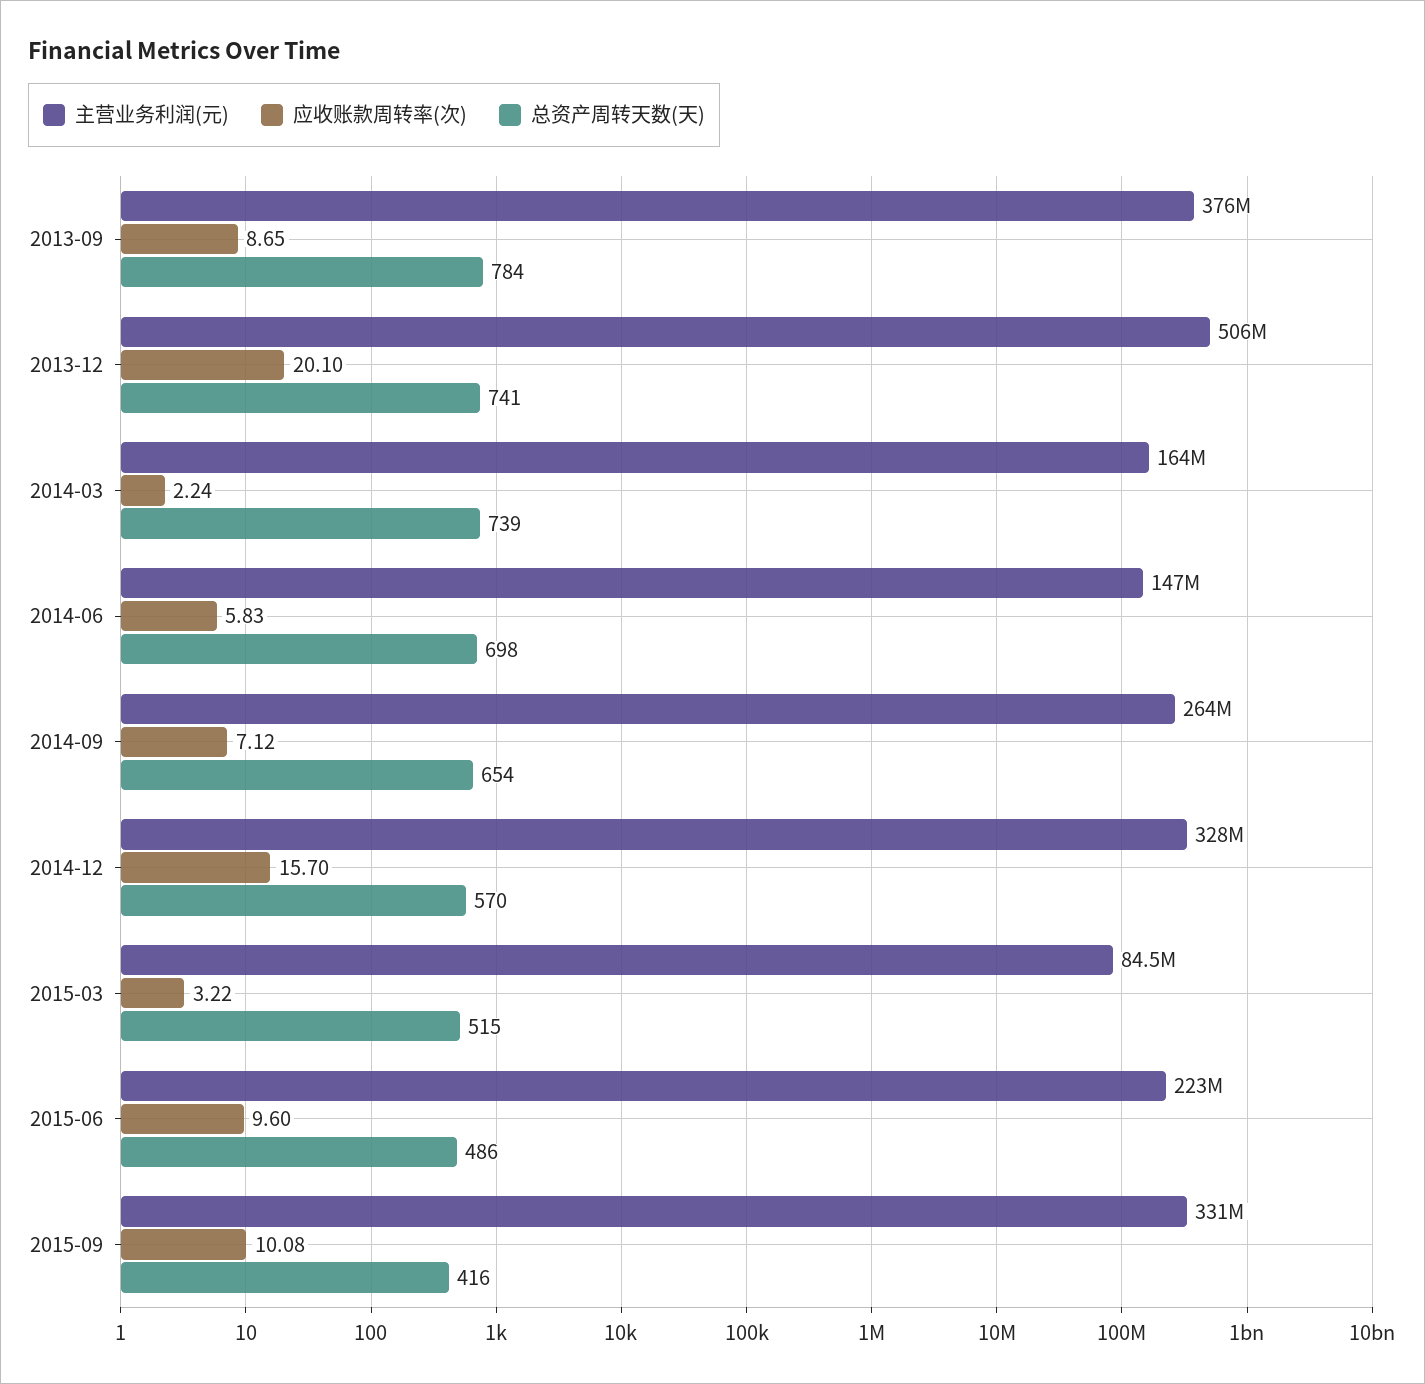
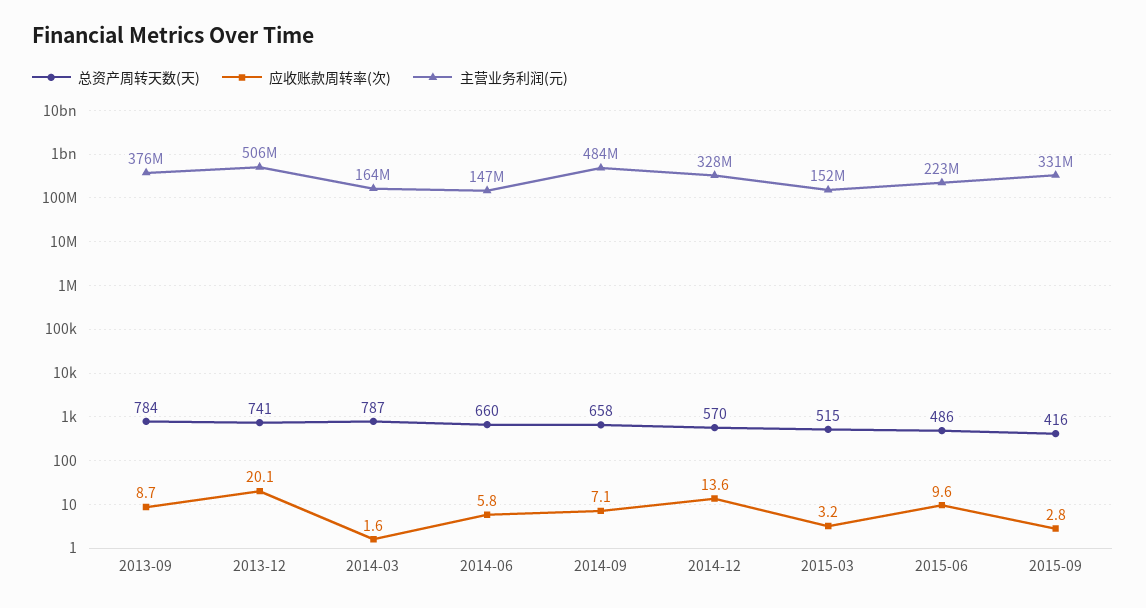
应收账款周转率(次), 2014-03: 2.24 -> 1.6
总资产周转天数(天), 2014-03: 739 -> 787
总资产周转天数(天), 2014-06: 698 -> 660
主营业务利润(元), 2014-09: 264000000 -> 484000000
总资产周转天数(天), 2014-09: 654 -> 658
应收账款周转率(次), 2014-12: 15.7 -> 13.6
主营业务利润(元), 2015-03: 84500000 -> 152000000
应收账款周转率(次), 2015-09: 10.08 -> 2.8

